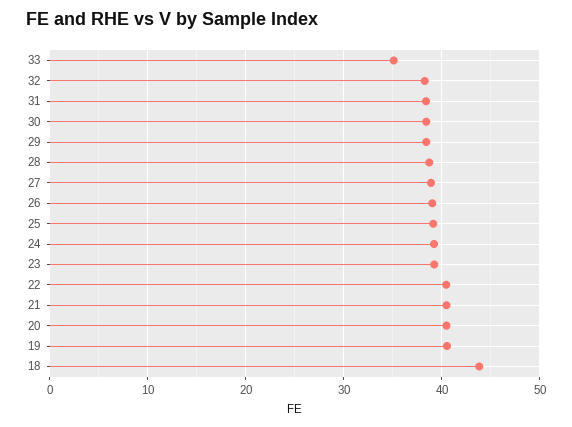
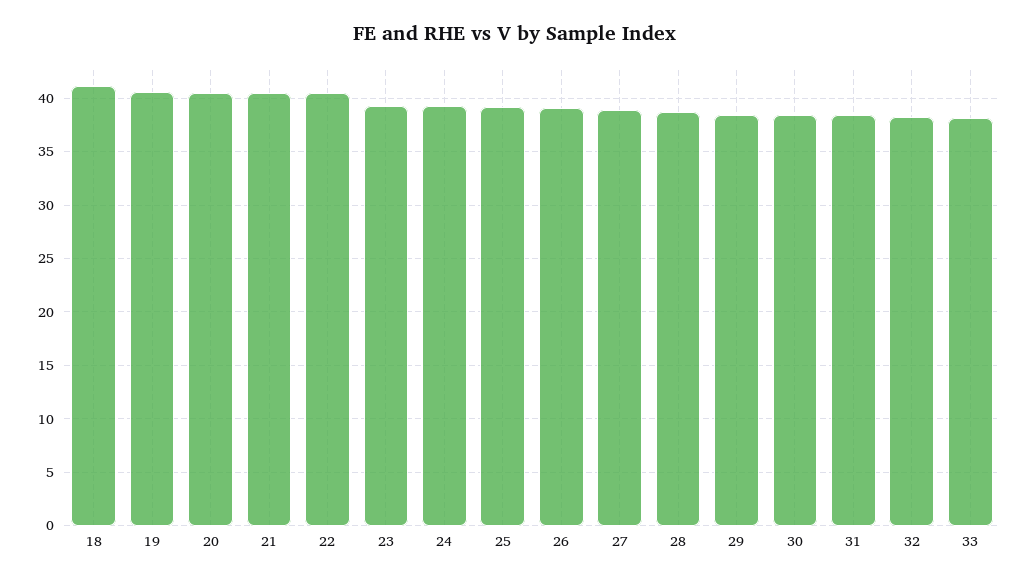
33: 35 -> 38
18: 44 -> 41

